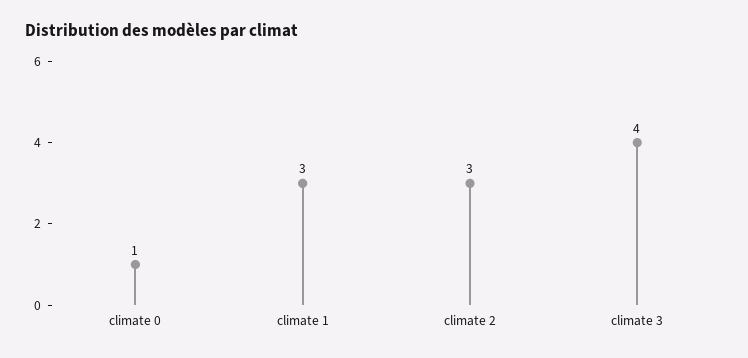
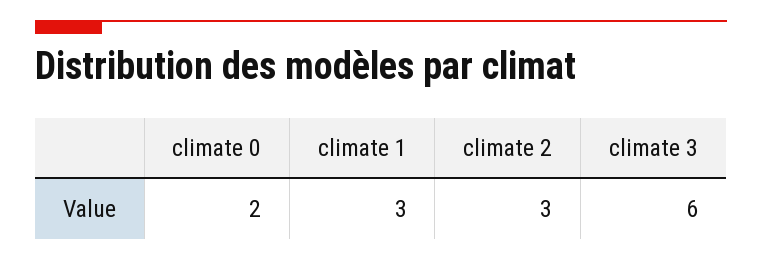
climate 0: 1 -> 2
climate 3: 4 -> 6

